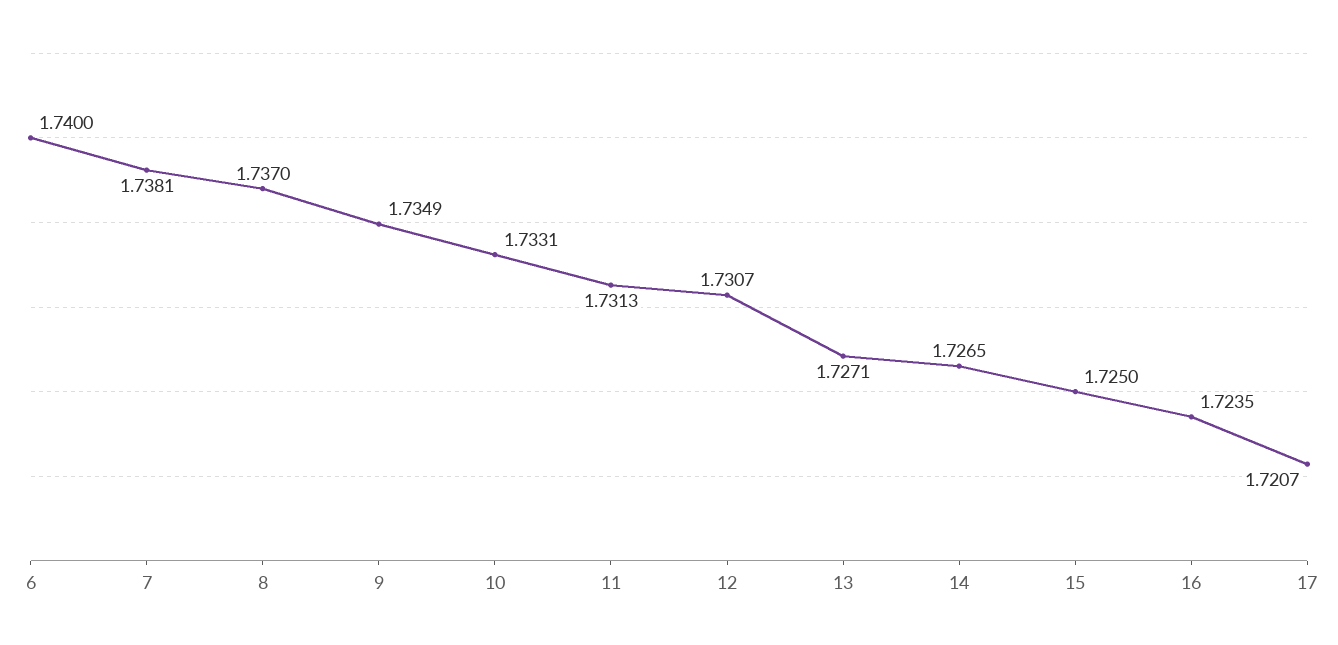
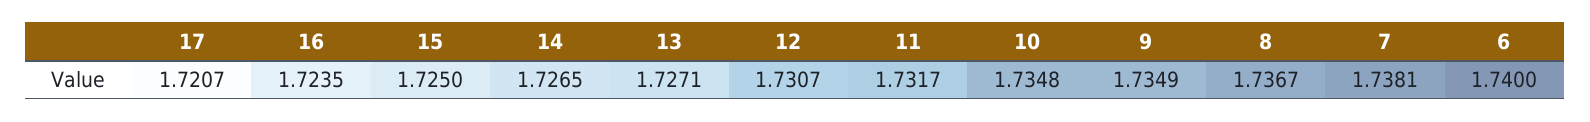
8: 1.737 -> 1.7367
10: 1.7331 -> 1.7348
11: 1.7313 -> 1.7317

